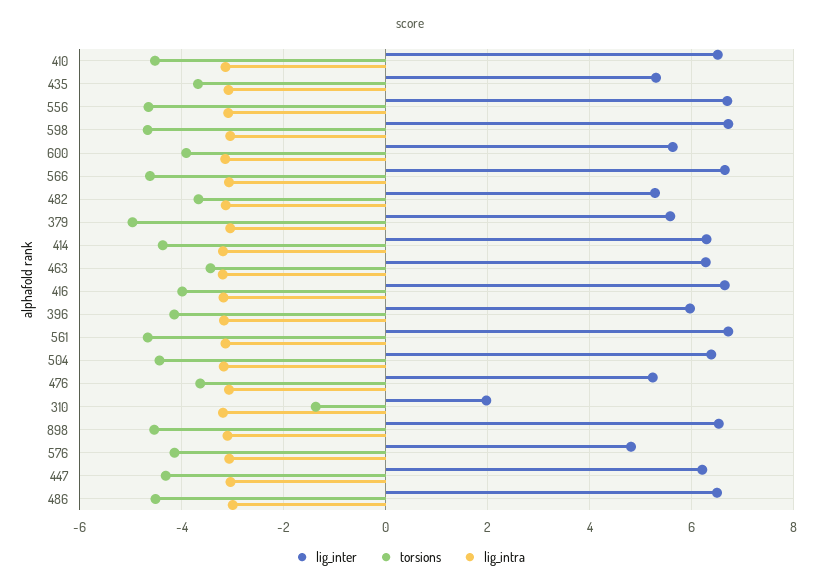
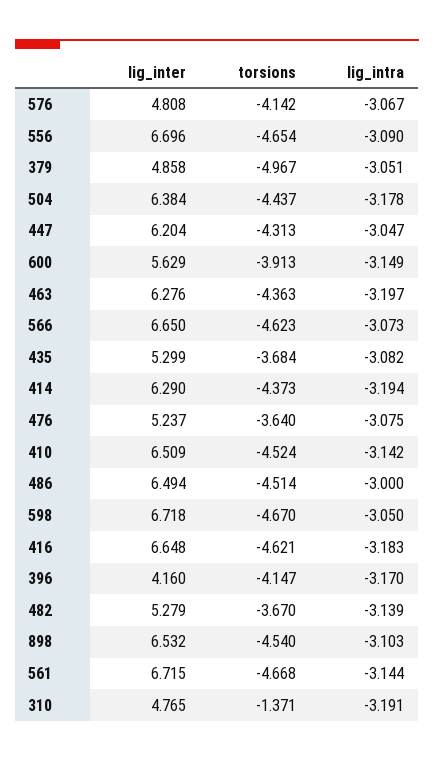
lig_inter, 379: 5.6 -> 4.858
torsions, 463: -3.4 -> -4.363
torsions, 416: -4 -> -4.621
lig_inter, 396: 6 -> 4.16
lig_inter, 310: 2 -> 4.765

